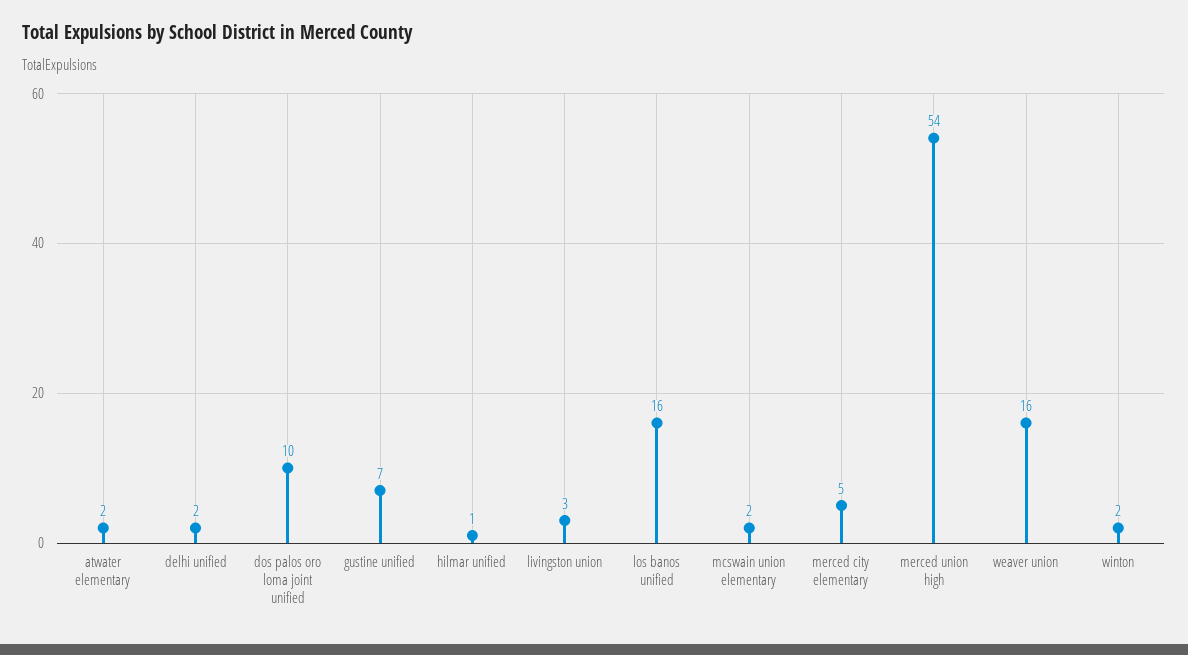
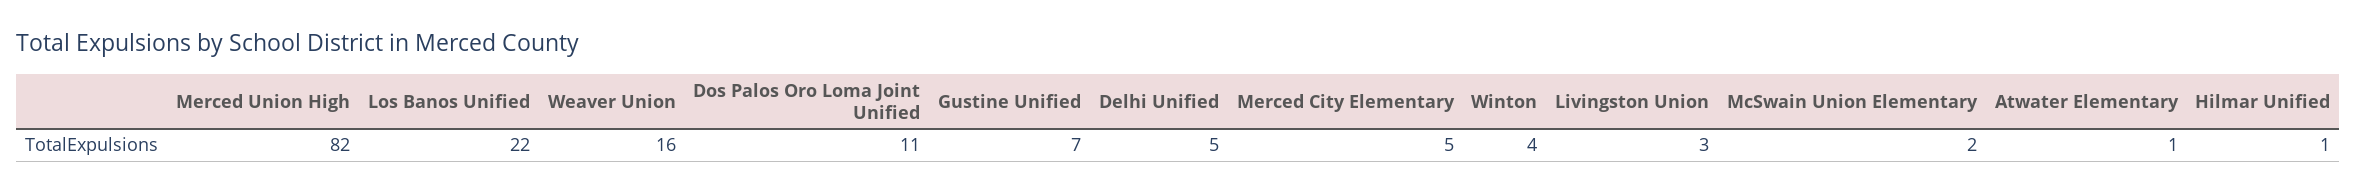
atwater elementary: 2 -> 1
delhi unified: 2 -> 5
dos palos oro loma joint unified: 10 -> 11
los banos unified: 16 -> 22
merced union high: 54 -> 82
winton: 2 -> 4

